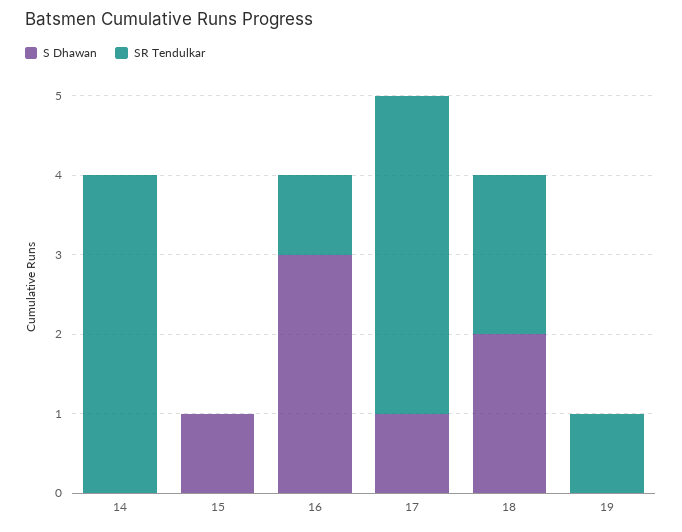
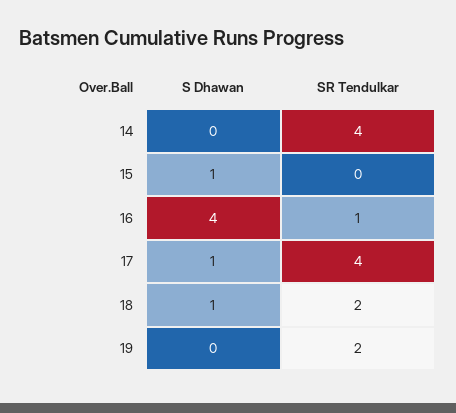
S Dhawan, 16: 3 -> 4
S Dhawan, 18: 2 -> 1
SR Tendulkar, 19: 1 -> 2

